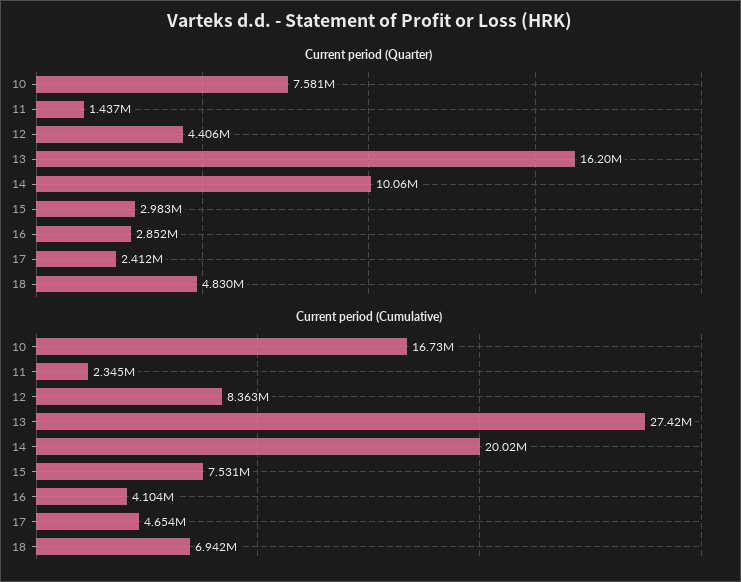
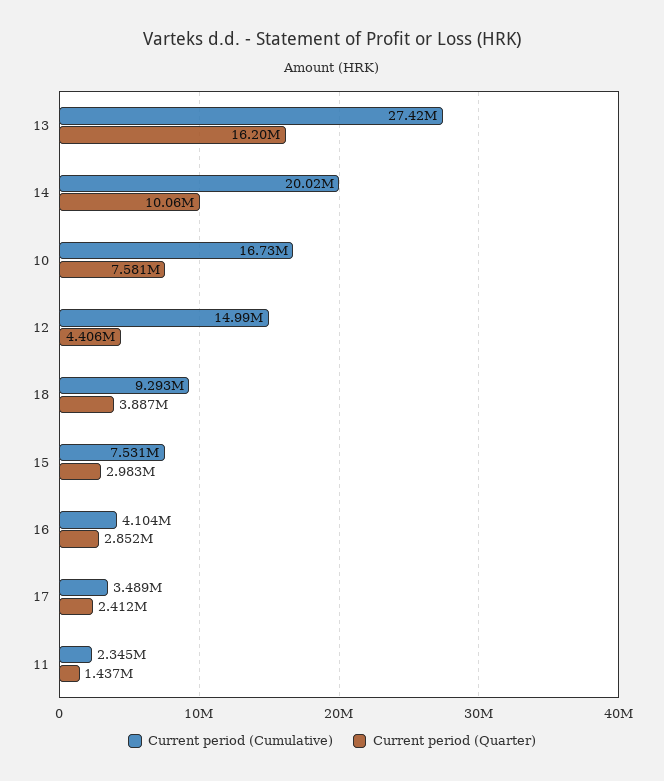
Current period (Quarter), 18: 4830000 -> 3887000
Current period (Cumulative), 12: 8363000 -> 14990000
Current period (Cumulative), 17: 4654000 -> 3489000
Current period (Cumulative), 18: 6942000 -> 9293000

